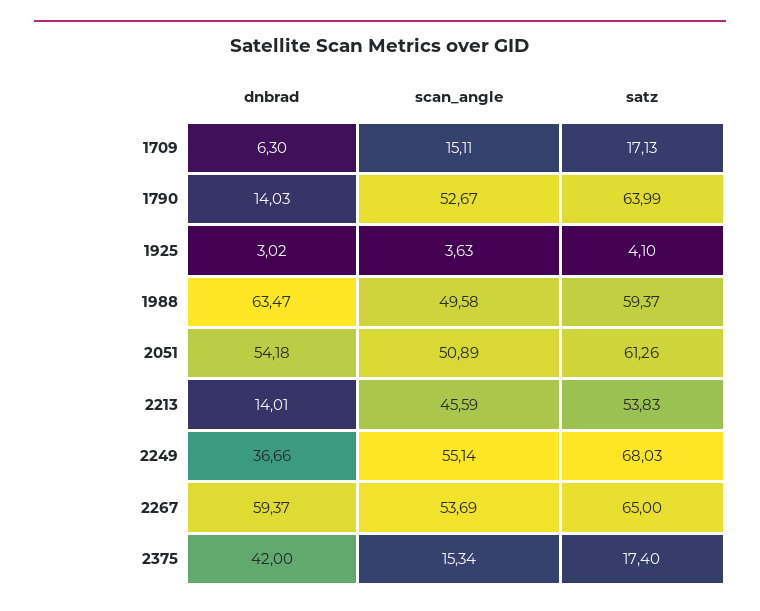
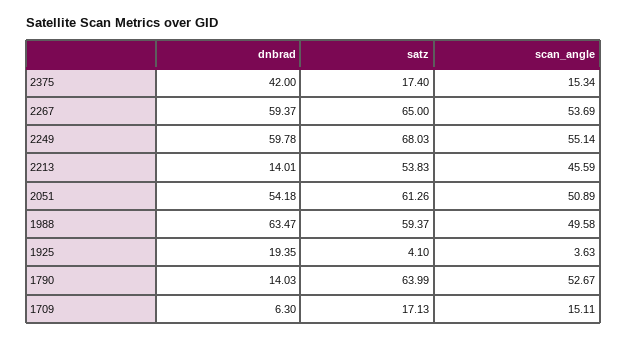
dnbrad, 1925: 3.02 -> 19.35
dnbrad, 2249: 36.66 -> 59.78

